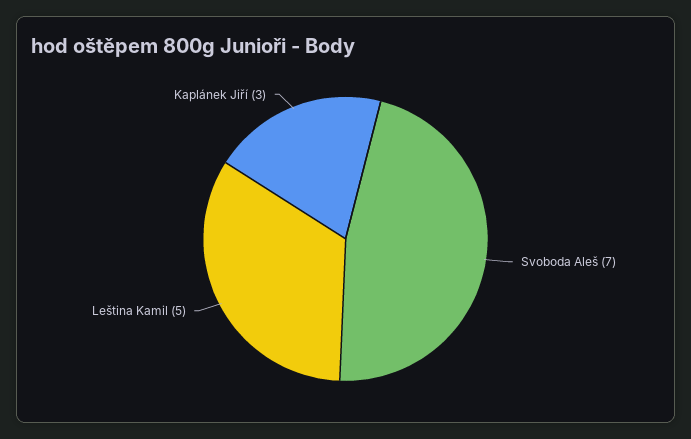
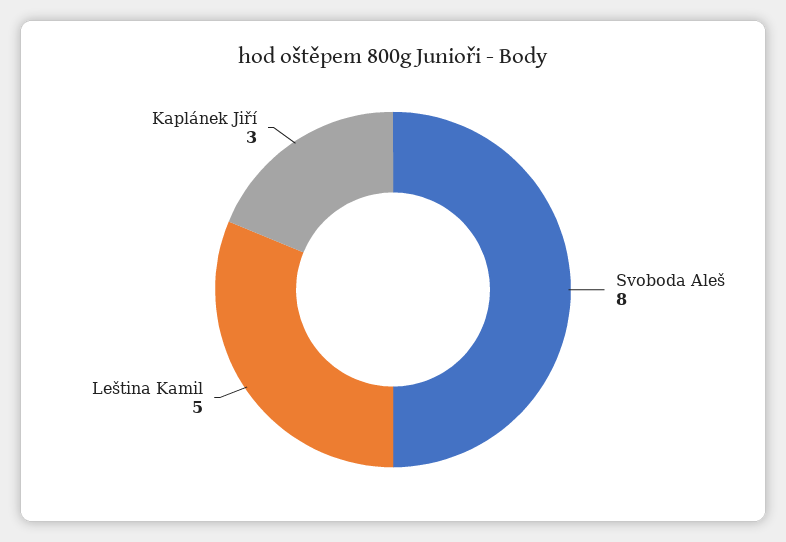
Svoboda Aleš: 7 -> 8

